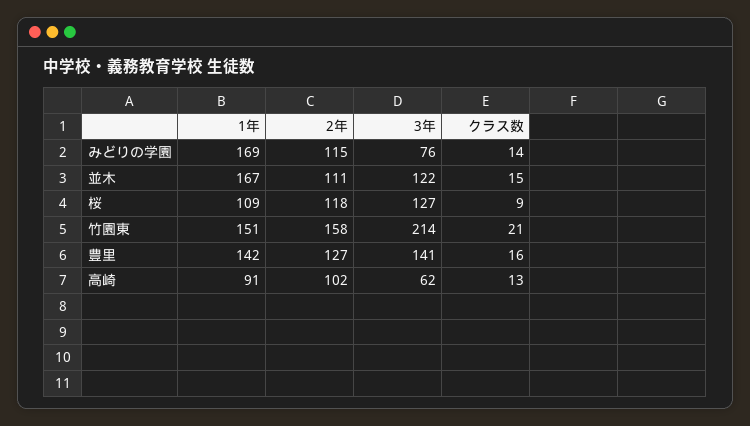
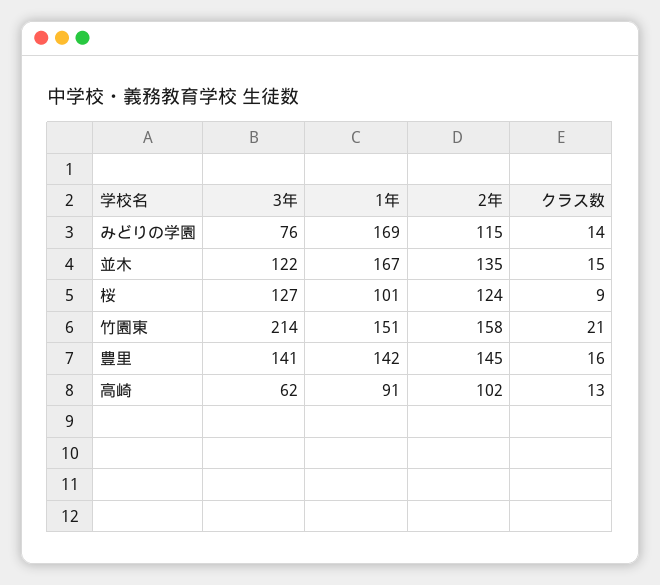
2年, 並木: 111 -> 135
1年, 桜: 109 -> 101
2年, 桜: 118 -> 124
2年, 豊里: 127 -> 145

